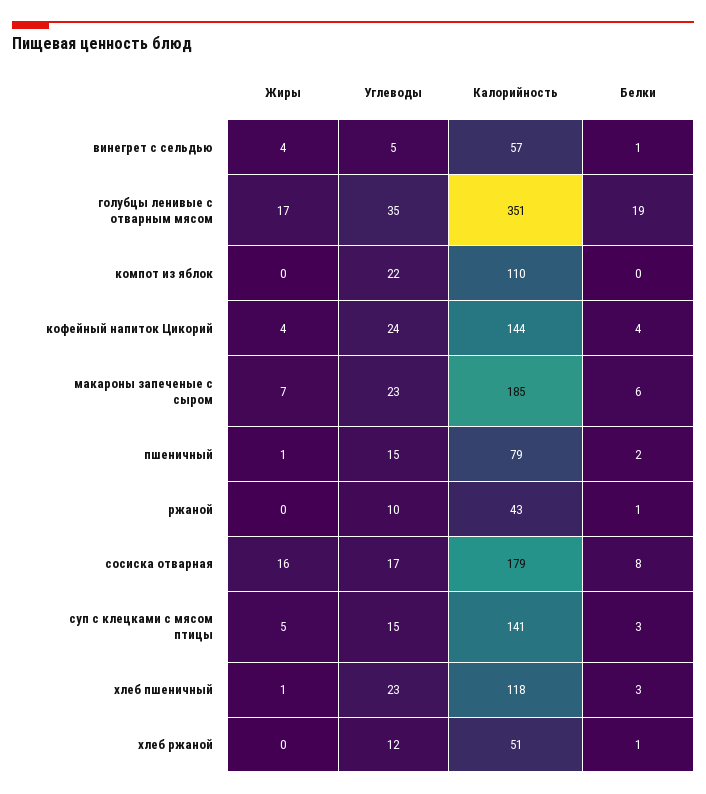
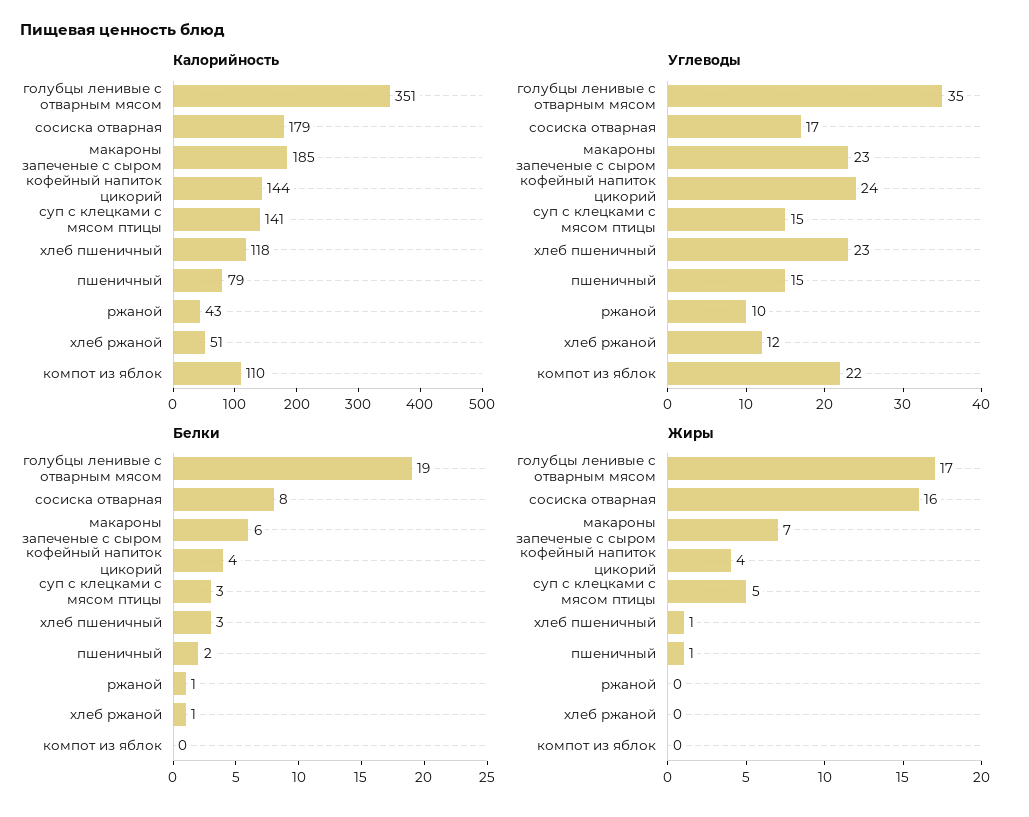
Жиры, винегрет с сельдью: 4 -> none
Углеводы, винегрет с сельдью: 5 -> none
Калорийность, винегрет с сельдью: 57 -> none
Белки, винегрет с сельдью: 1 -> none

